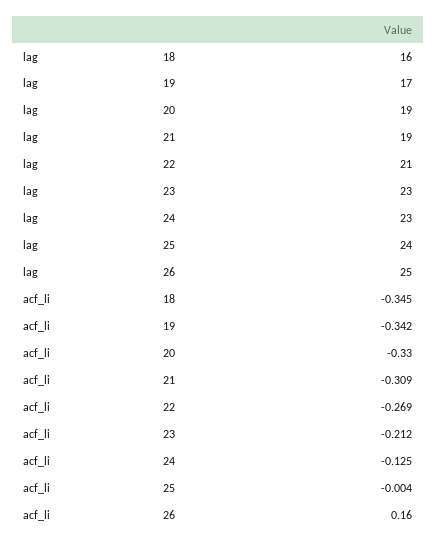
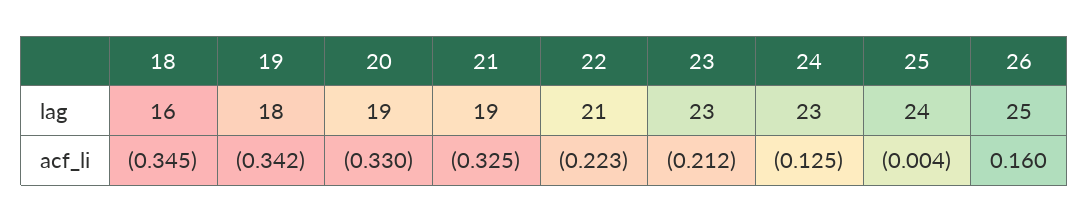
lag, 19: 17 -> 18
acf_li, 21: -0.309 -> -0.325
acf_li, 22: -0.269 -> -0.223

